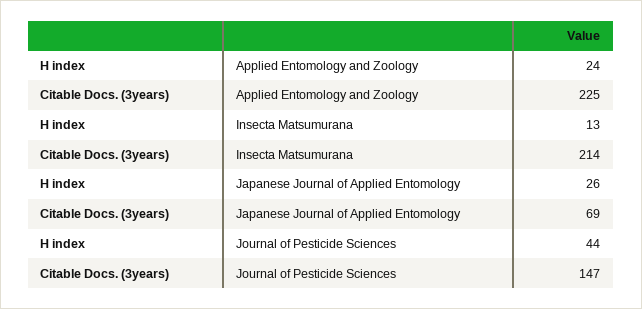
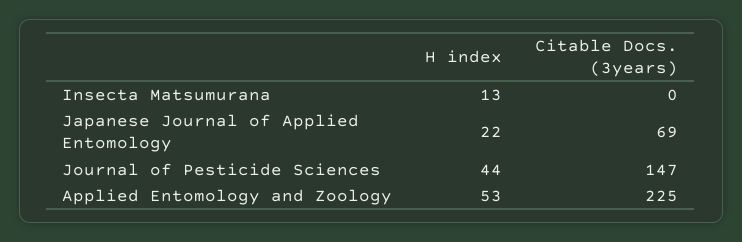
H index, Applied Entomology and Zoology: 24 -> 53
Citable Docs. (3years), Insecta Matsumurana: 214 -> 0
H index, Japanese Journal of Applied Entomology: 26 -> 22

